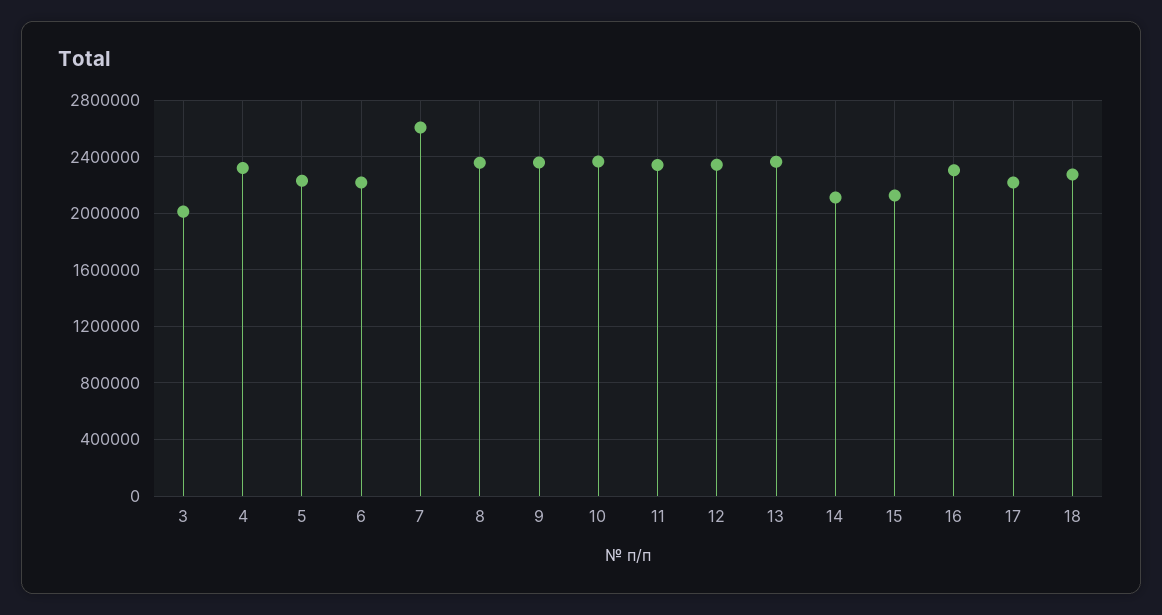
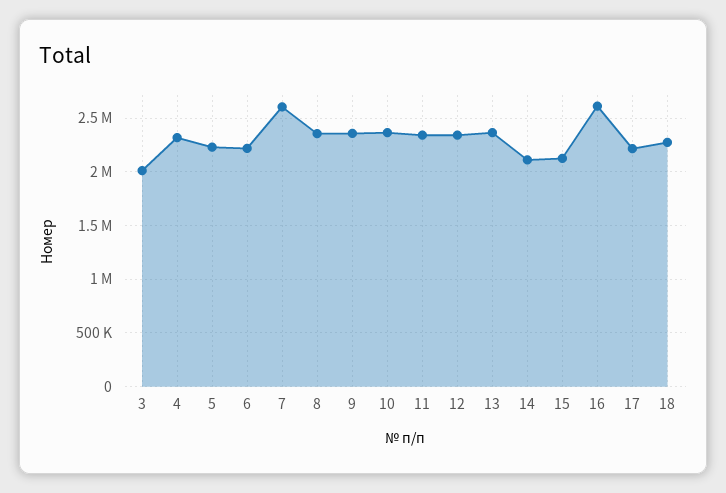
16: 2300000 -> 2600000

